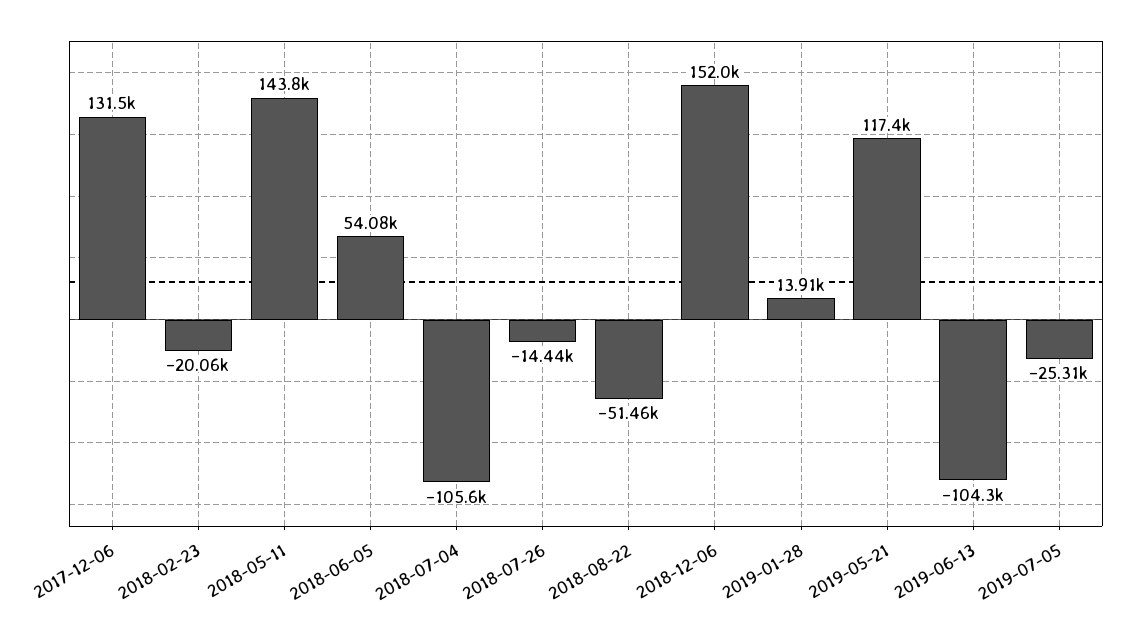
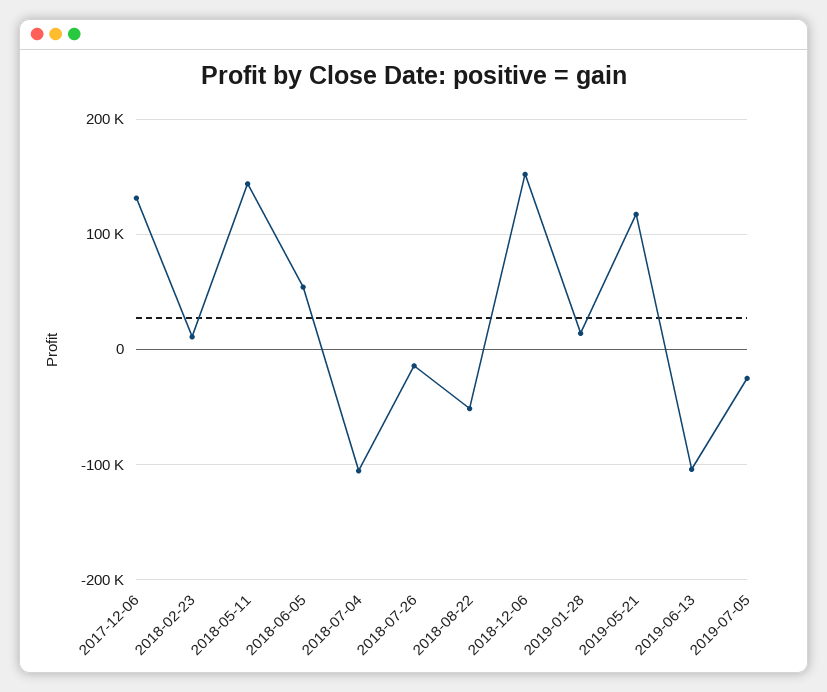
2018-02-23: -20060 -> 10000

